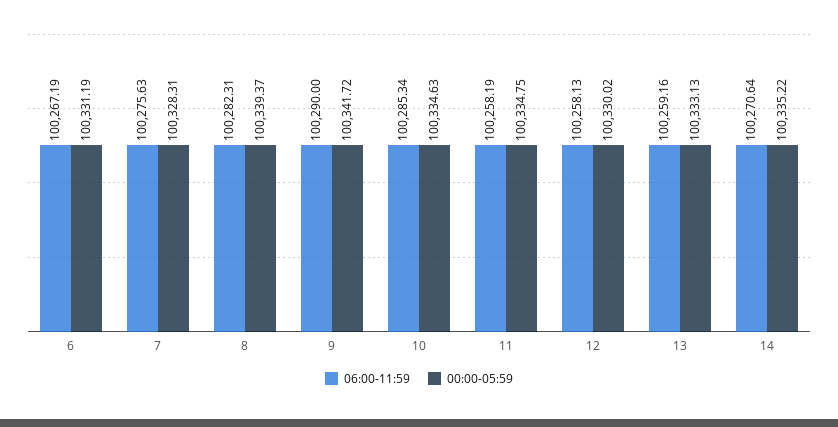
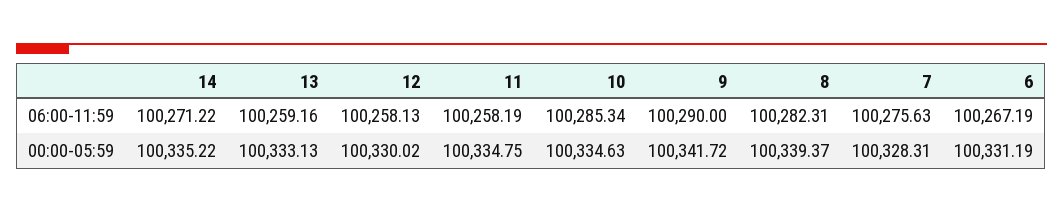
06:00-11:59, 14: 100270.64 -> 100271.22

